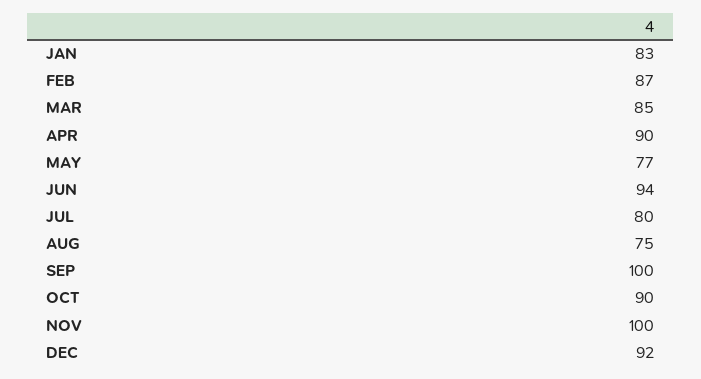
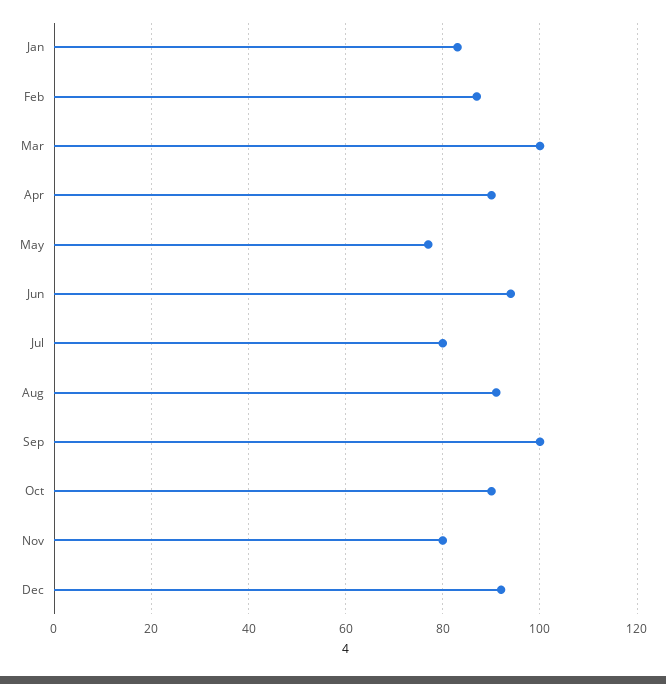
MAR: 85 -> 100
AUG: 75 -> 90
NOV: 100 -> 80

